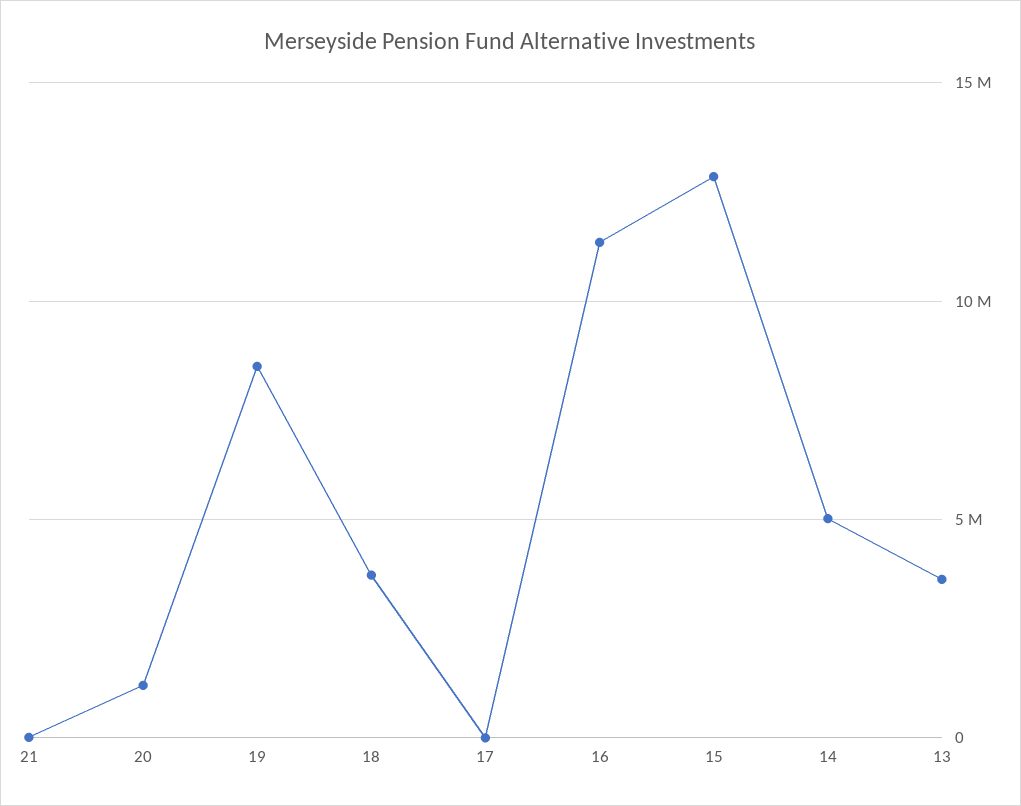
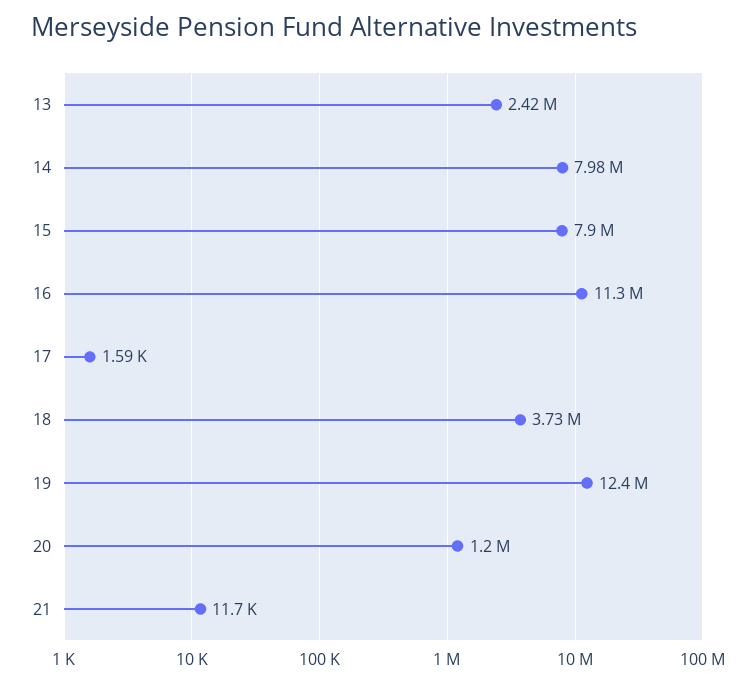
19: 8500000 -> 12400000
15: 13000000 -> 7900000
14: 5000000 -> 7980000
13: 3500000 -> 2420000

